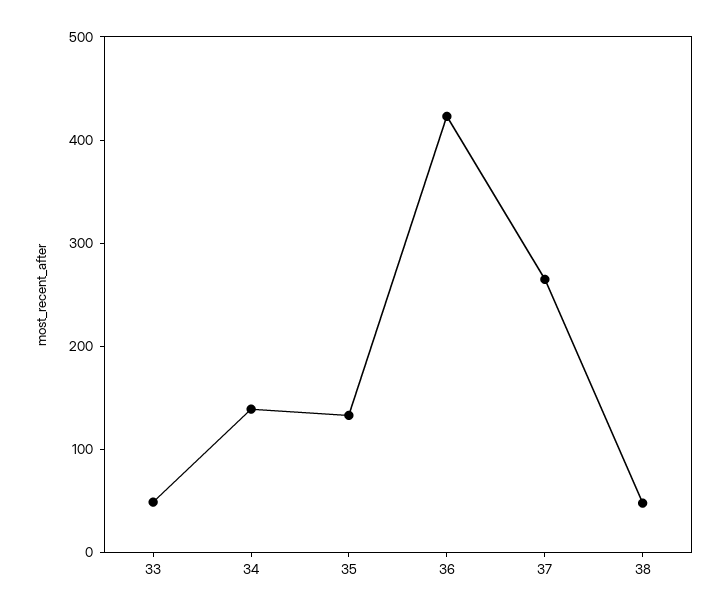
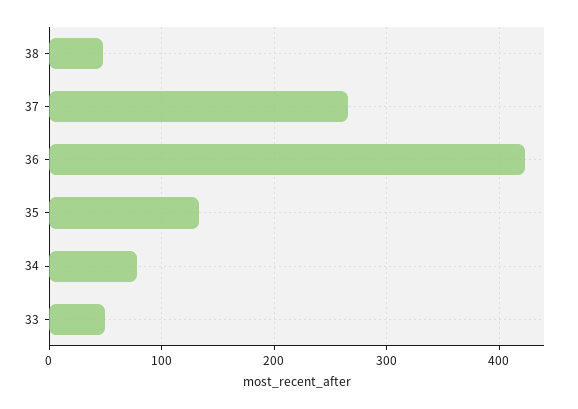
34: 140 -> 80

